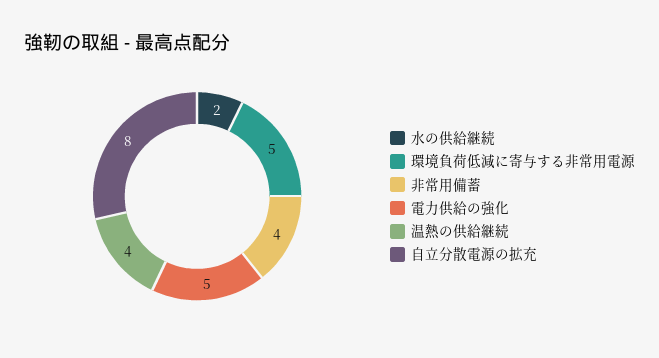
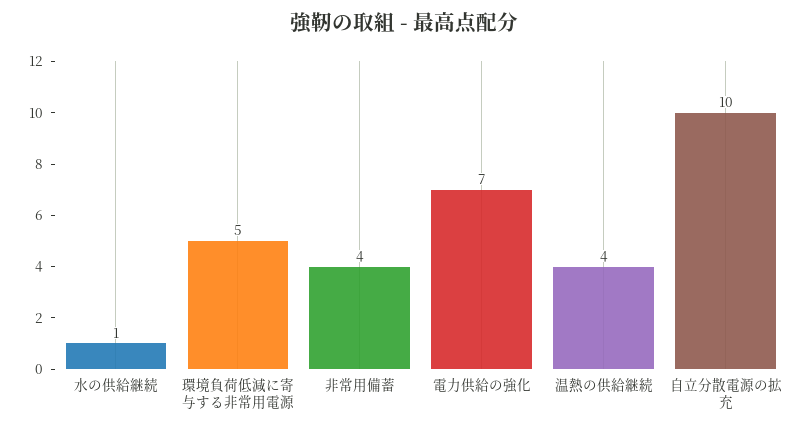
水の供給継続: 2 -> 1
電力供給の強化: 5 -> 7
自立分散電源の拡充: 8 -> 10

